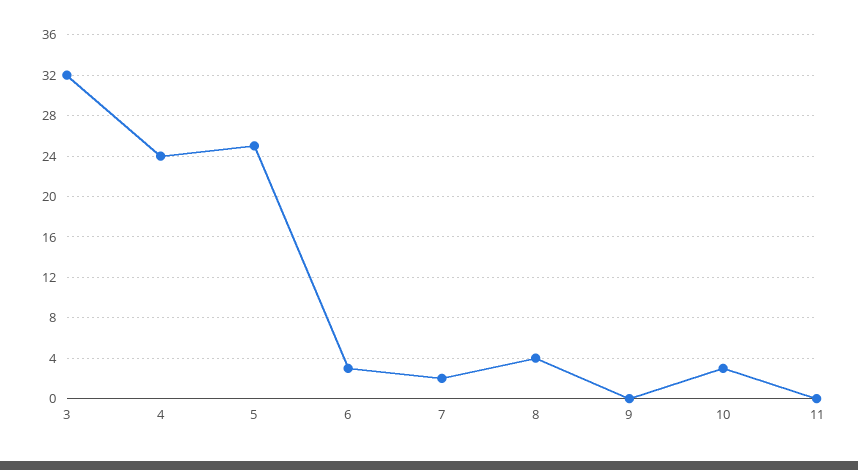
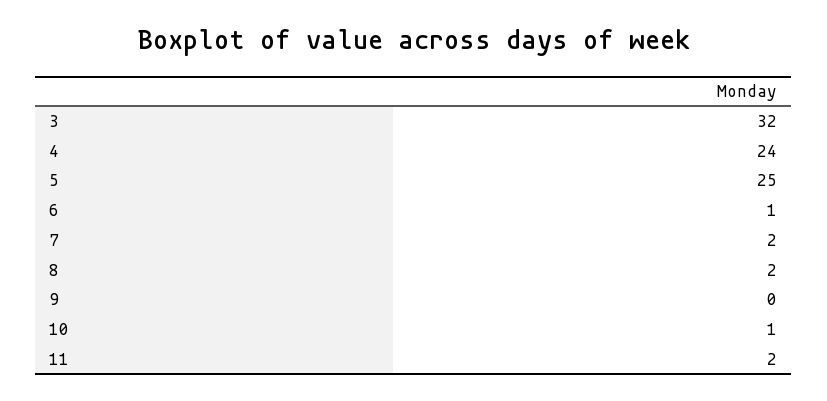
6: 3 -> 1
8: 4 -> 2
10: 3 -> 1
11: 0 -> 2

